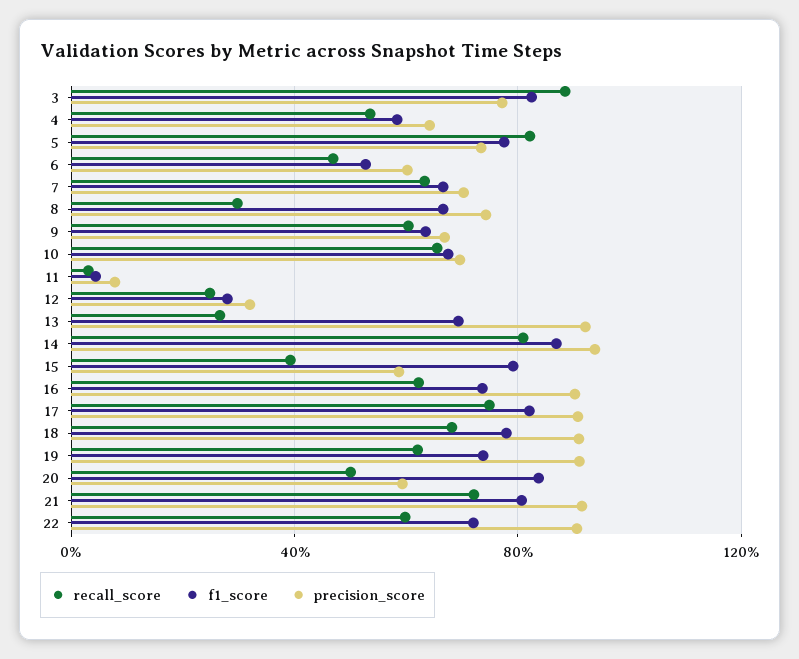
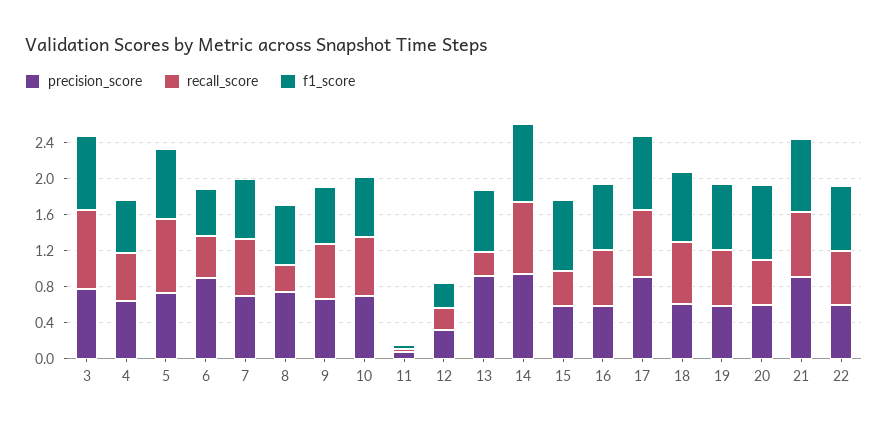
precision_score, 6: 0.6 -> 0.9
precision_score, 16: 0.9 -> 0.6
precision_score, 18: 0.9 -> 0.6
precision_score, 19: 0.9 -> 0.6
precision_score, 22: 0.9 -> 0.6

